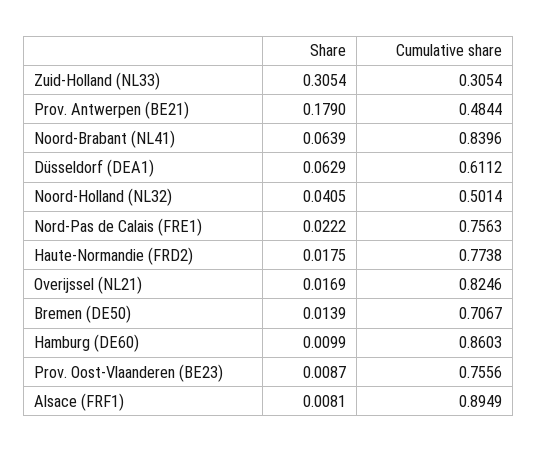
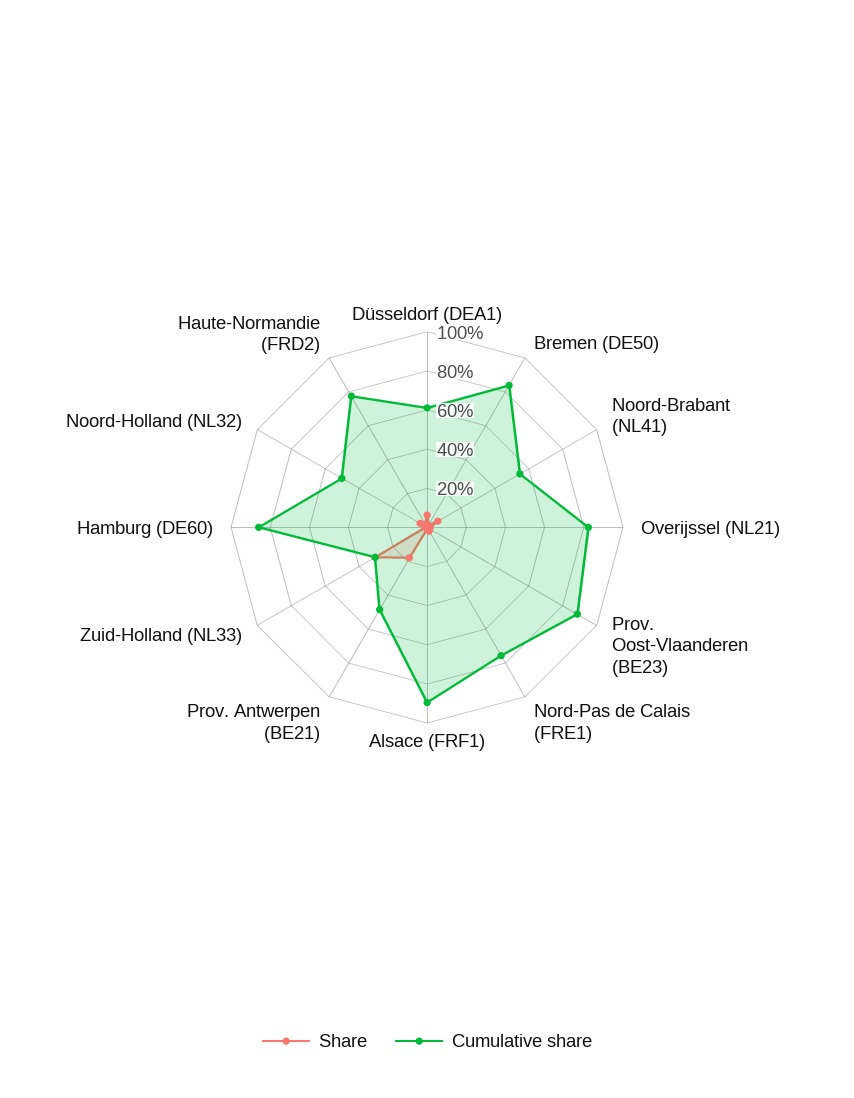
Cumulative share, Noord-Brabant (NL41): 0.8396 -> 0.55
Cumulative share, Bremen (DE50): 0.7067 -> 0.85
Cumulative share, Prov. Oost-Vlaanderen (BE23): 0.7556 -> 0.9

